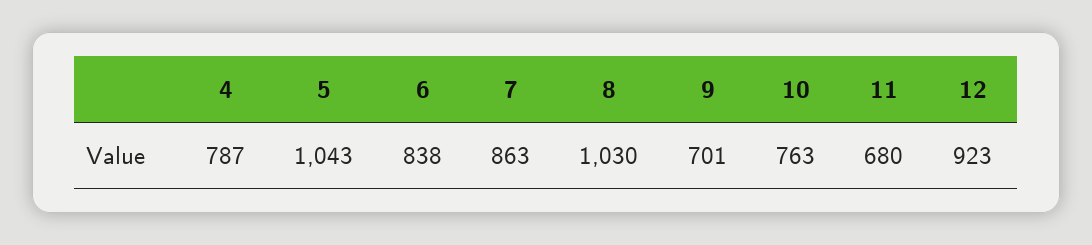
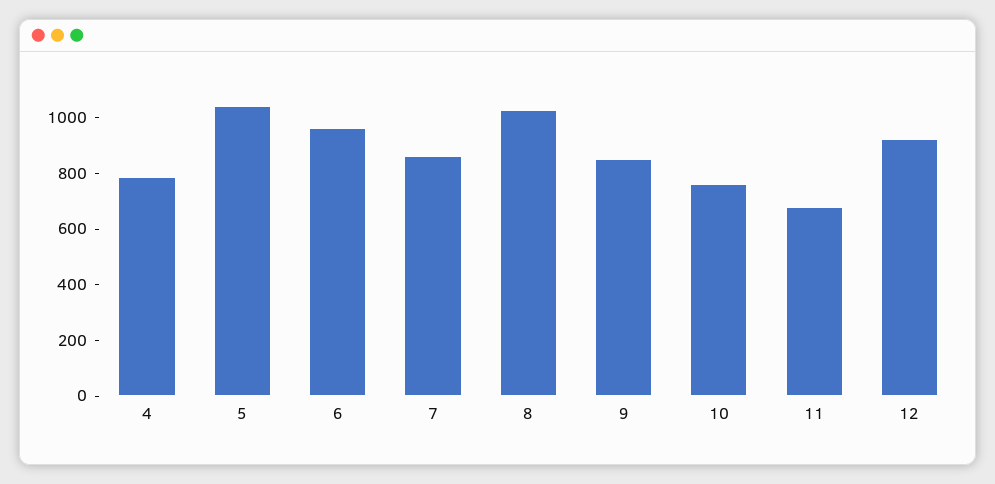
6: 838 -> 950
9: 701 -> 850

